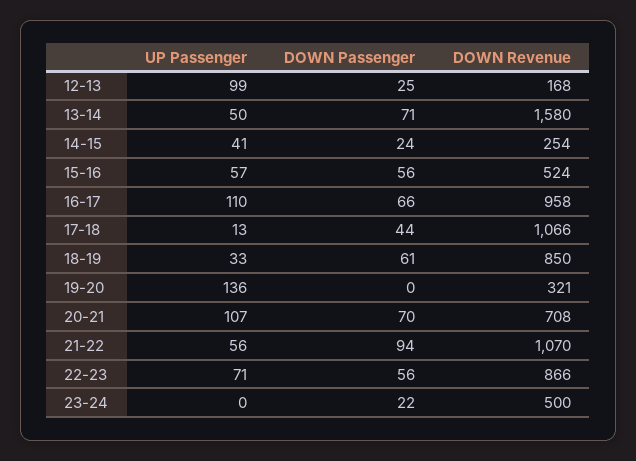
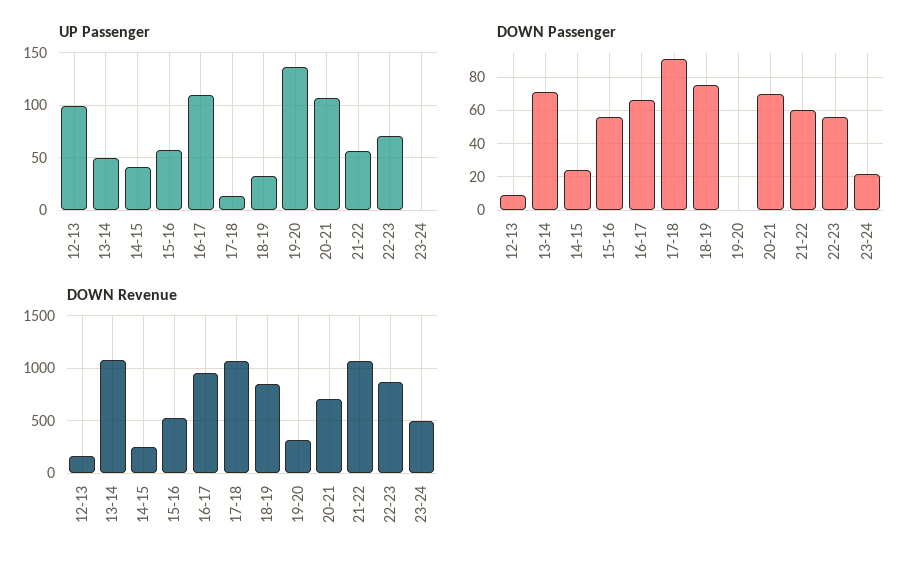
DOWN Passenger, 12-13: 25 -> 10
DOWN Revenue, 13-14: 1580 -> 1100
DOWN Passenger, 17-18: 44 -> 90
DOWN Passenger, 18-19: 61 -> 75
DOWN Passenger, 21-22: 94 -> 60

